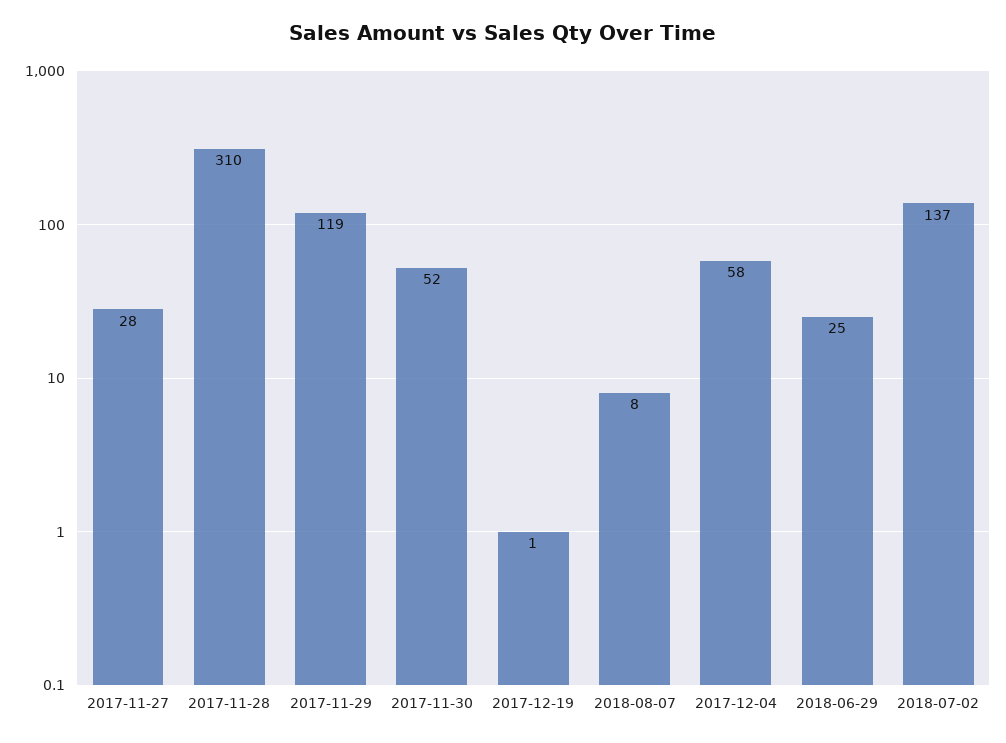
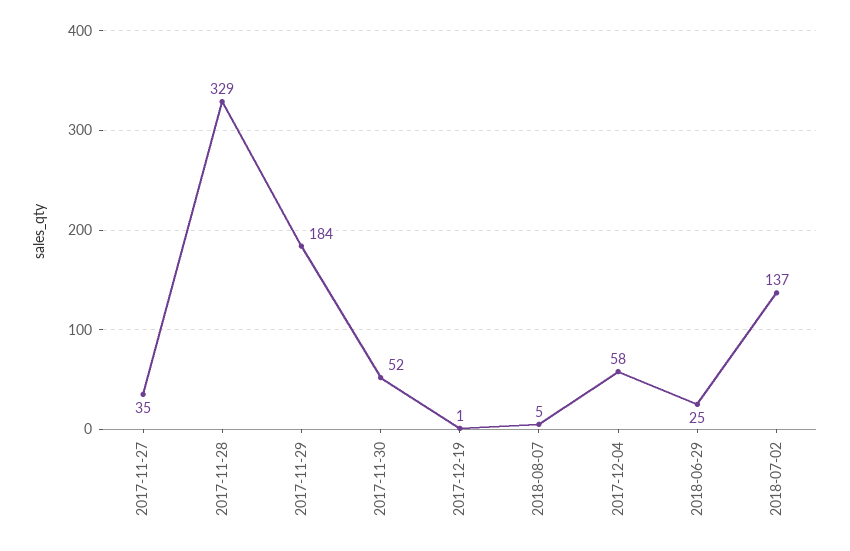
2017-11-27: 28 -> 35
2017-11-28: 310 -> 329
2017-11-29: 119 -> 184
2018-08-07: 8 -> 5

